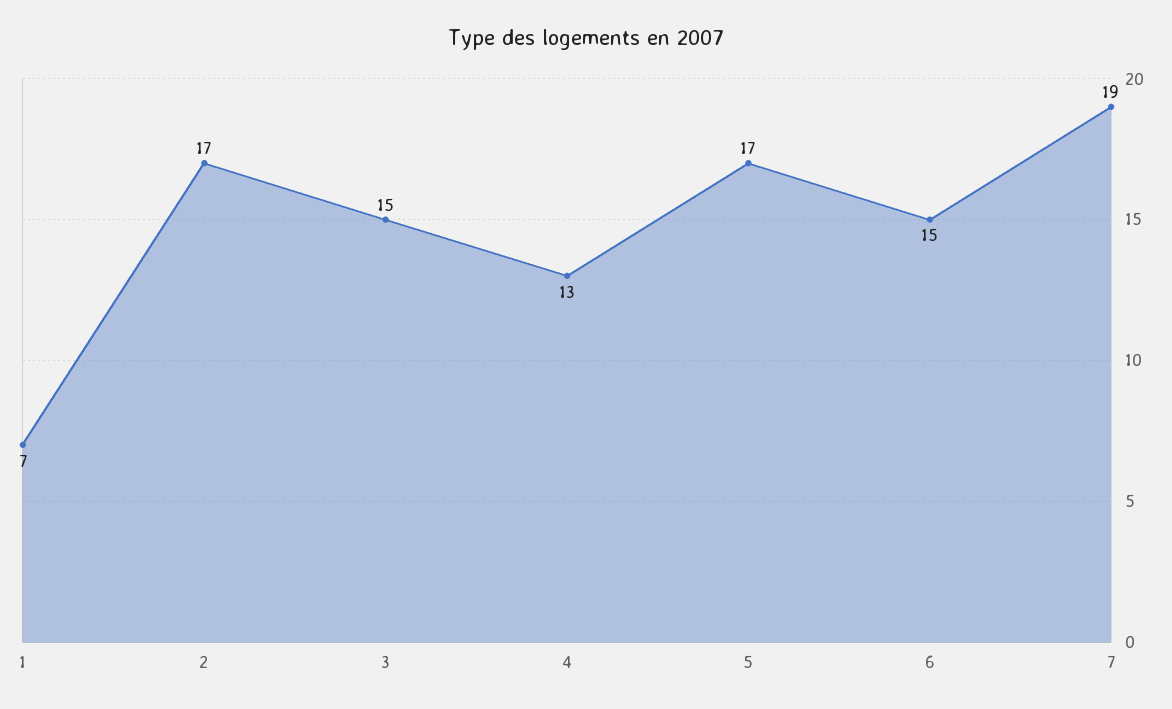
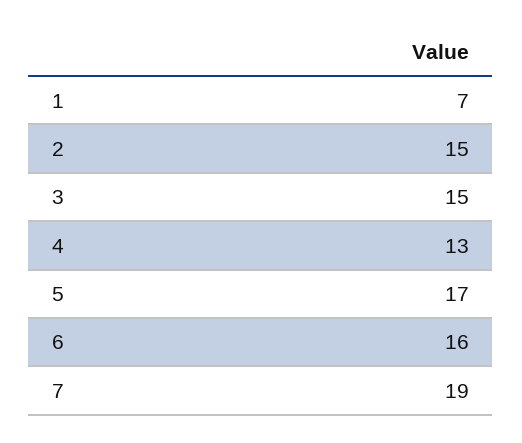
2: 17 -> 15
6: 15 -> 16

